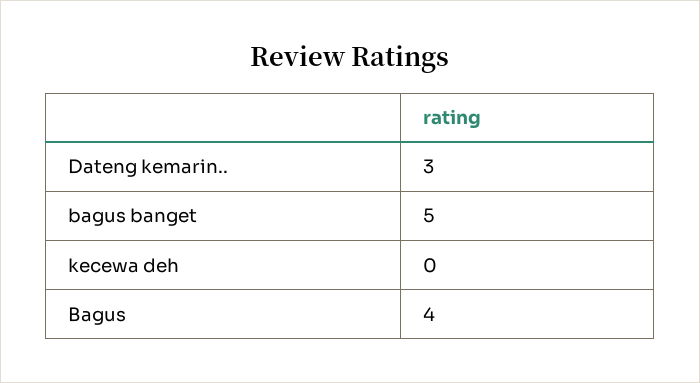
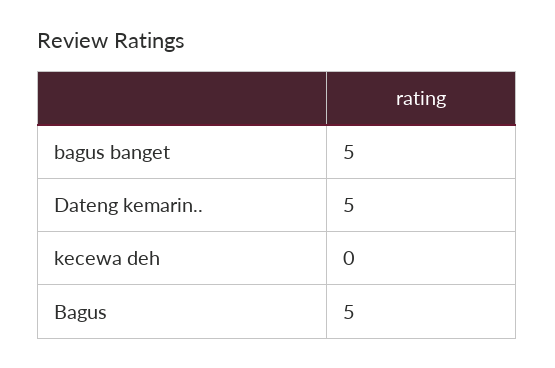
Dateng kemarin..: 3 -> 5
Bagus: 4 -> 5

